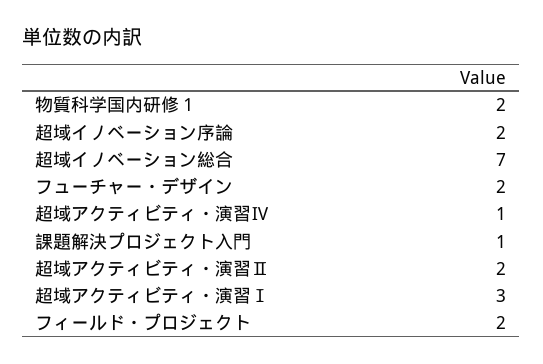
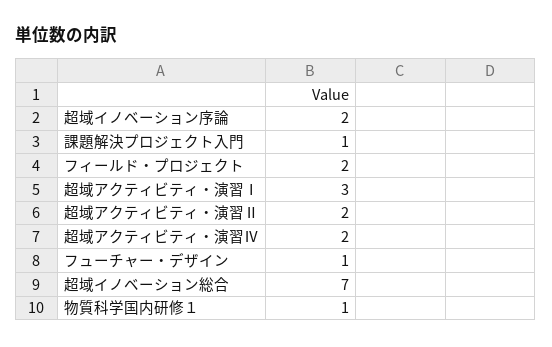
物質科学国内研修１: 2 -> 1
フューチャー・デザイン: 2 -> 1
超域アクティビティ・演習Ⅳ: 1 -> 2

